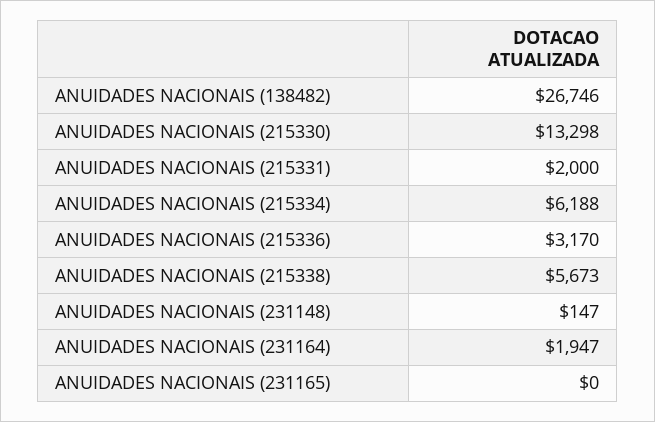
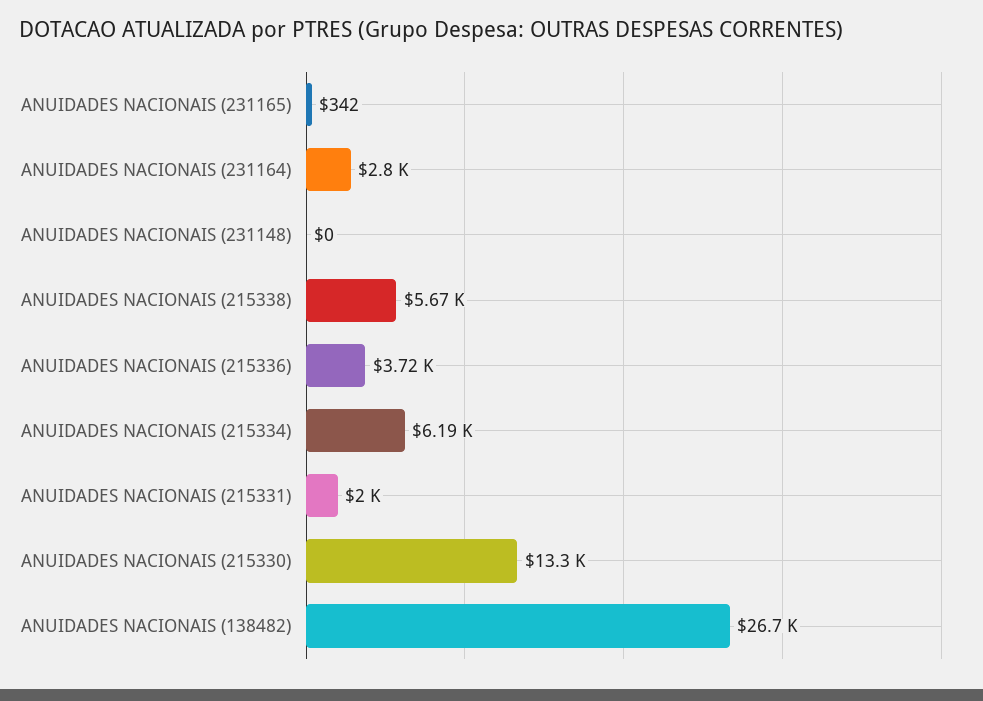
ANUIDADES NACIONAIS (215336): 3170 -> 3720
ANUIDADES NACIONAIS (231148): 147 -> 0
ANUIDADES NACIONAIS (231164): 1947 -> 2800
ANUIDADES NACIONAIS (231165): 0 -> 342

